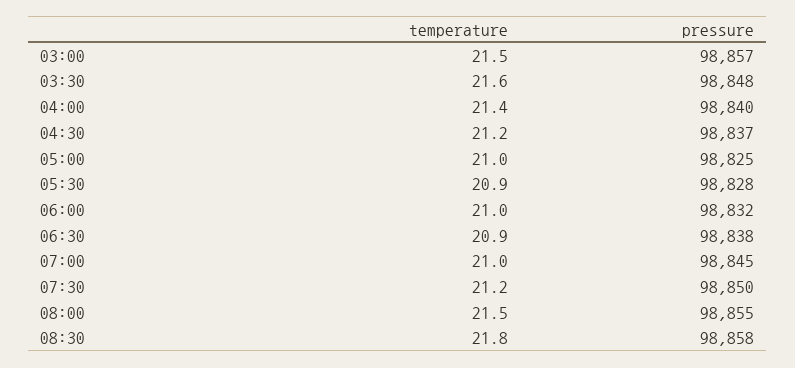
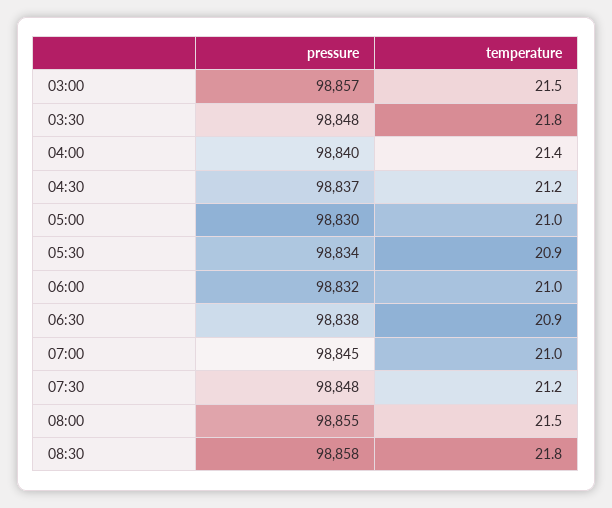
temperature, 03:30: 21.6 -> 21.8
pressure, 05:00: 98825 -> 98830
pressure, 05:30: 98828 -> 98834
pressure, 07:30: 98850 -> 98848

